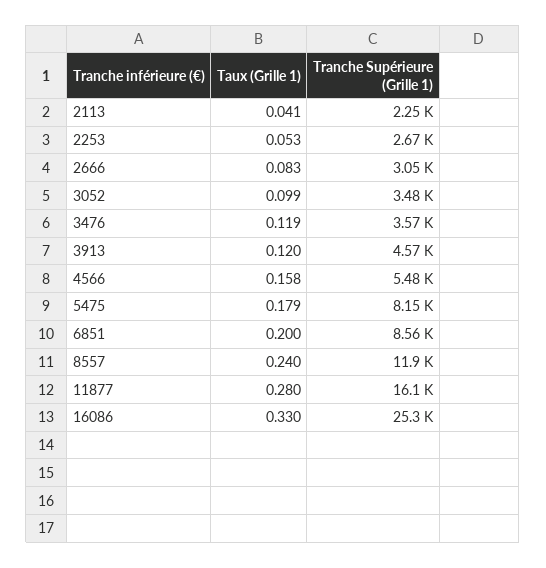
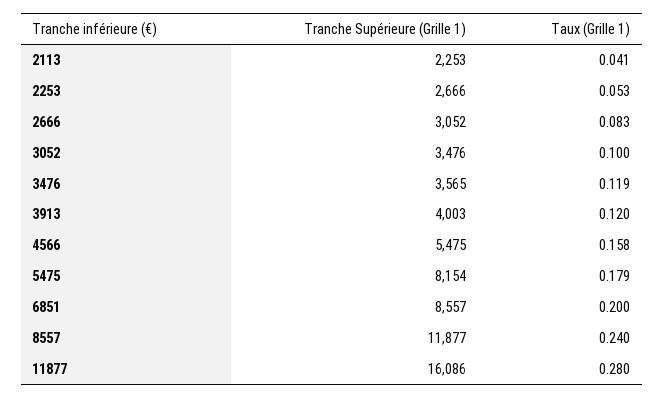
Taux (Grille 1), 3052: 0.099 -> 0.1
Tranche Supérieure (Grille 1), 3913: 4570 -> 4003
Taux (Grille 1), 16086: 0.33 -> none
Tranche Supérieure (Grille 1), 16086: 25300 -> none

